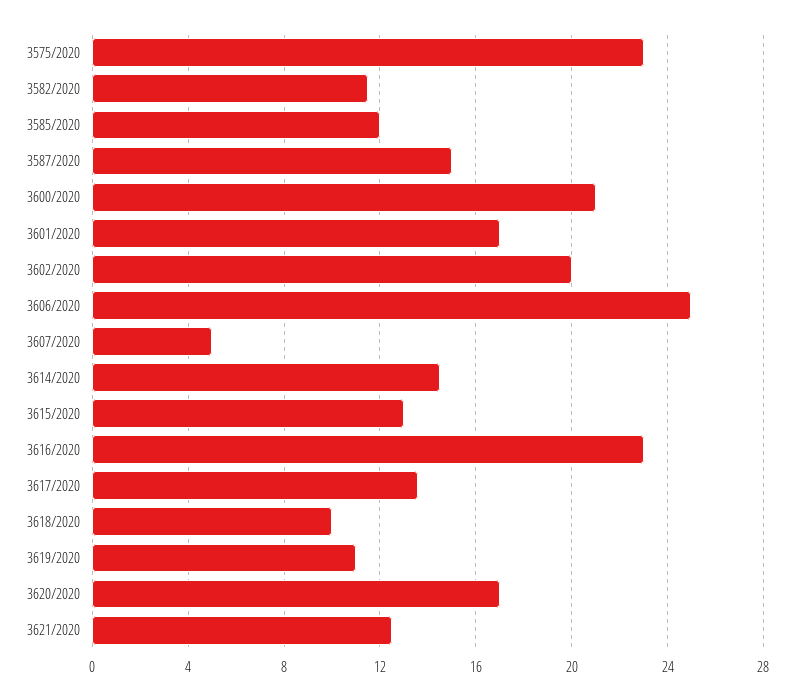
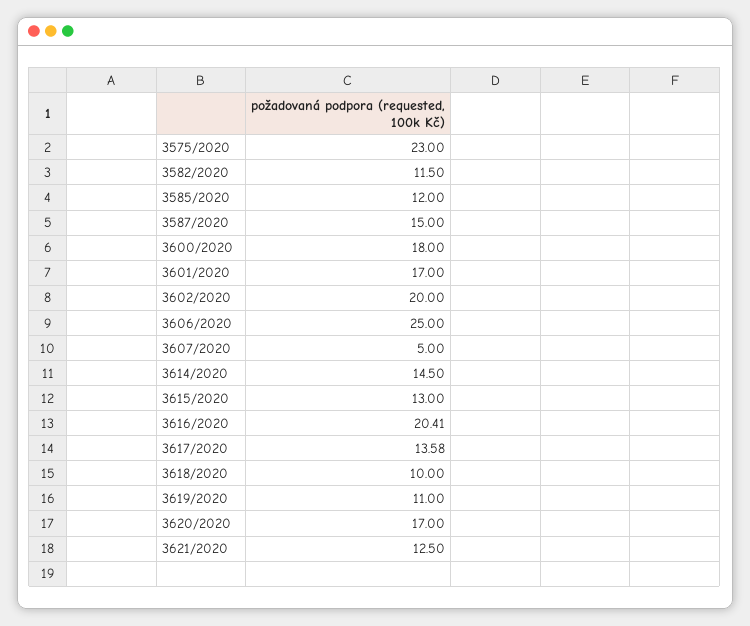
3600/2020: 21 -> 18
3616/2020: 23 -> 20.41

